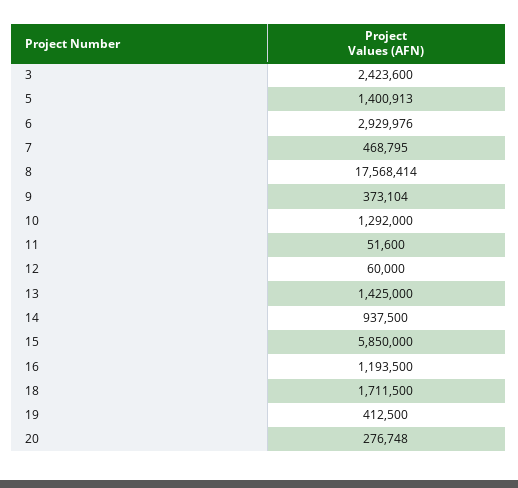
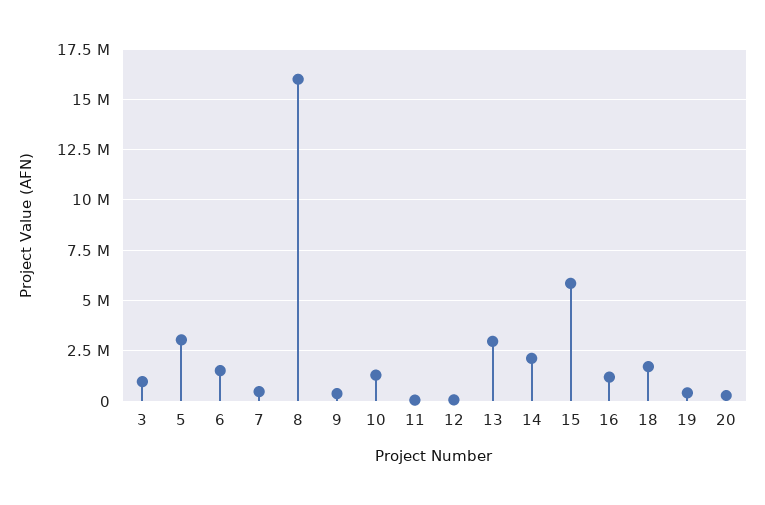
3: 2423600 -> 1000000
5: 1400913 -> 3000000
6: 2929976 -> 1500000
8: 17568414 -> 16000000
13: 1425000 -> 3000000
14: 937500 -> 2000000

